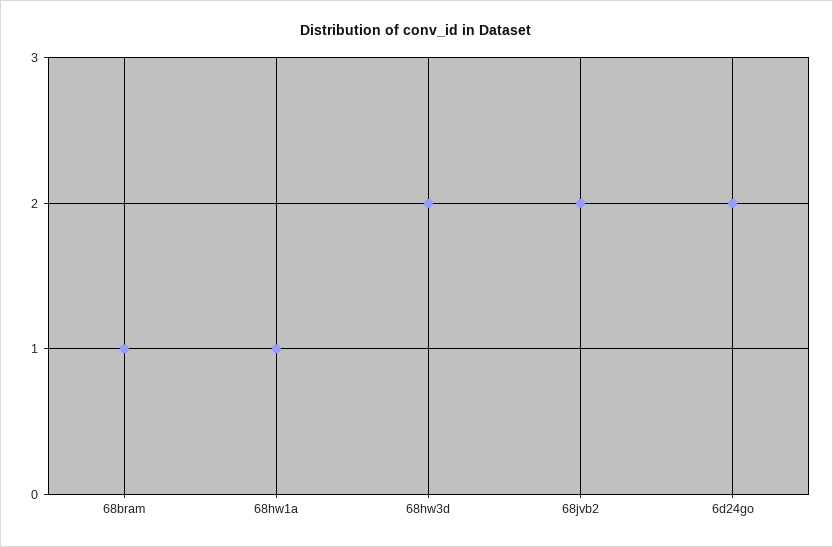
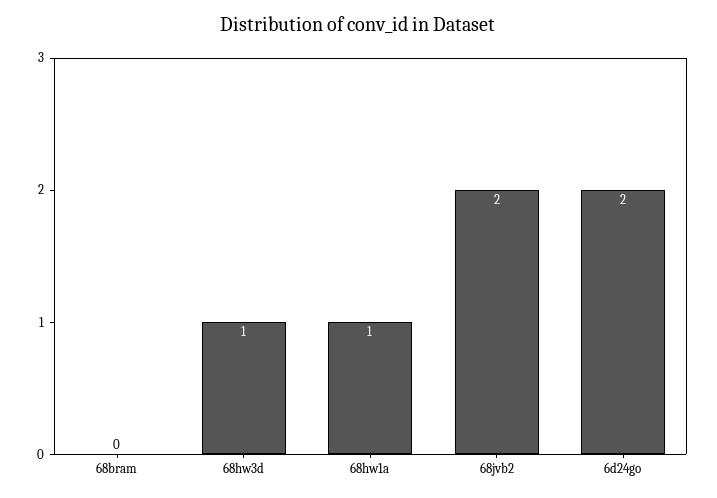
68bram: 1 -> 0
68hw3d: 2 -> 1

